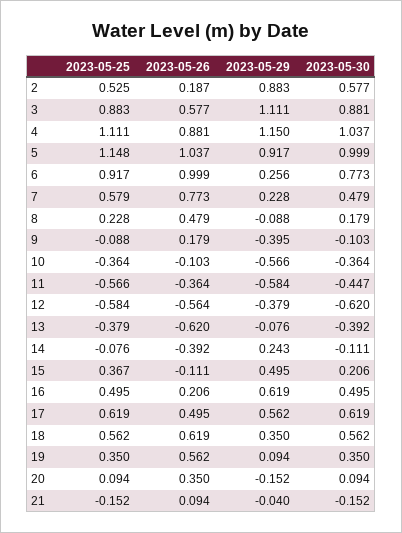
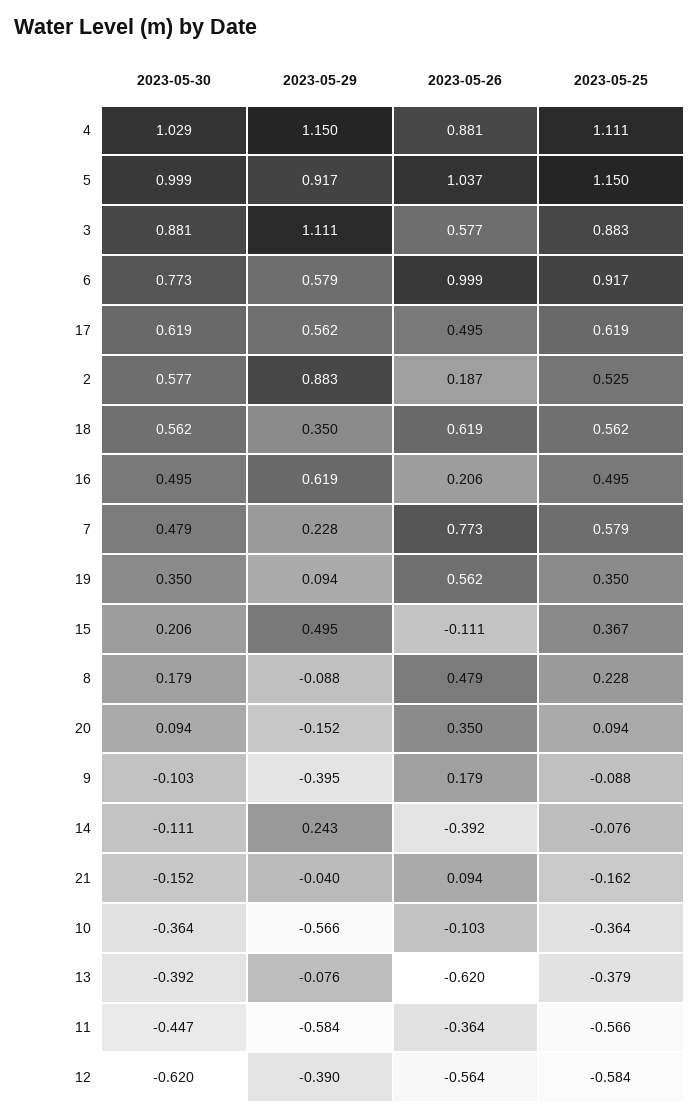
2023-05-30, 4: 1.037 -> 1.029
2023-05-25, 5: 1.148 -> 1.15
2023-05-29, 6: 0.256 -> 0.579
2023-05-29, 12: -0.379 -> -0.39
2023-05-25, 21: -0.152 -> -0.162

